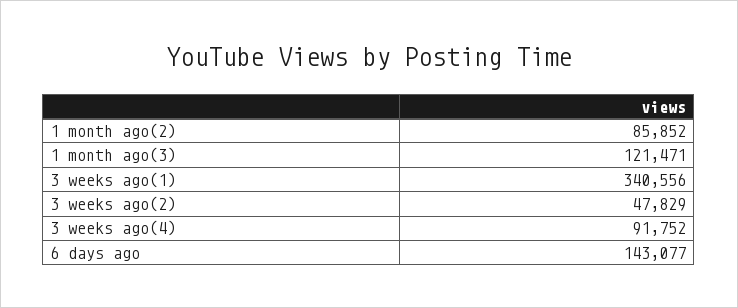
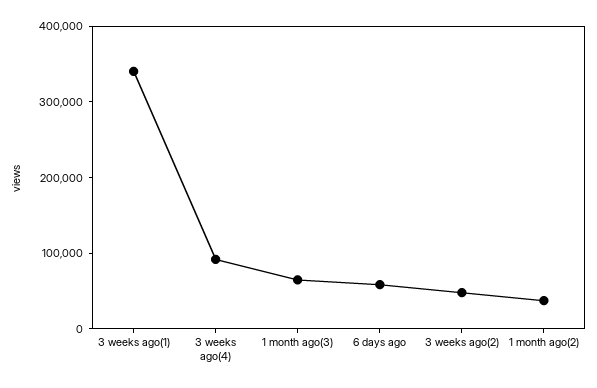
1 month ago(2): 85852 -> 40000
1 month ago(3): 121471 -> 60000
6 days ago: 143077 -> 60000

